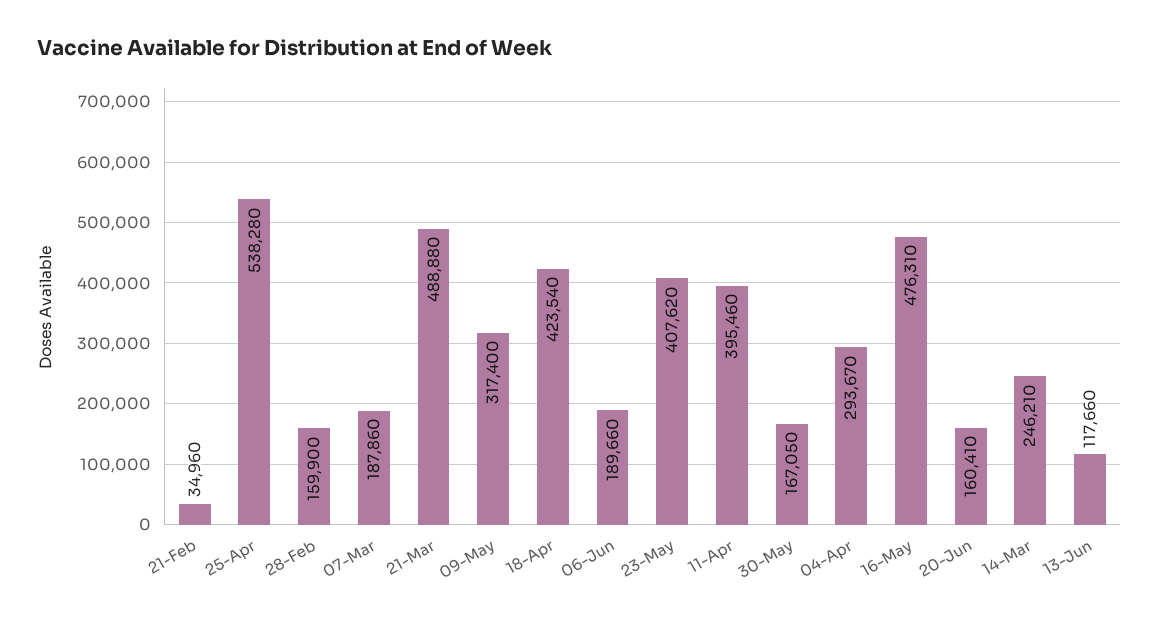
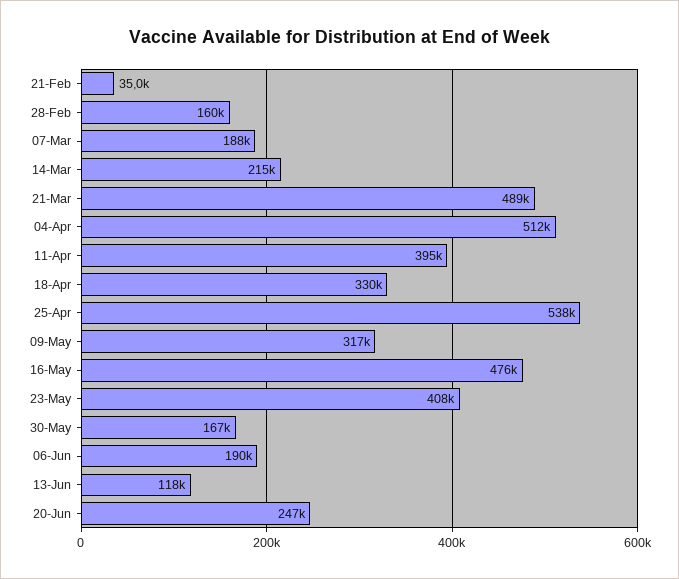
18-Apr: 423540 -> 330000
04-Apr: 293670 -> 512000
20-Jun: 160410 -> 247000
14-Mar: 246210 -> 215000

